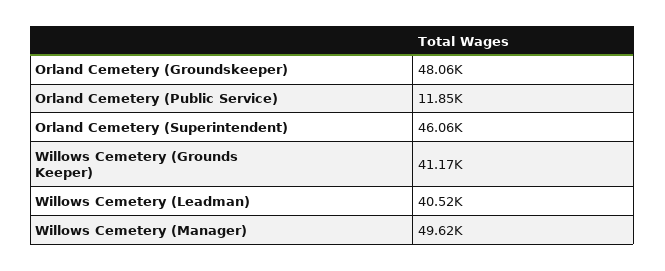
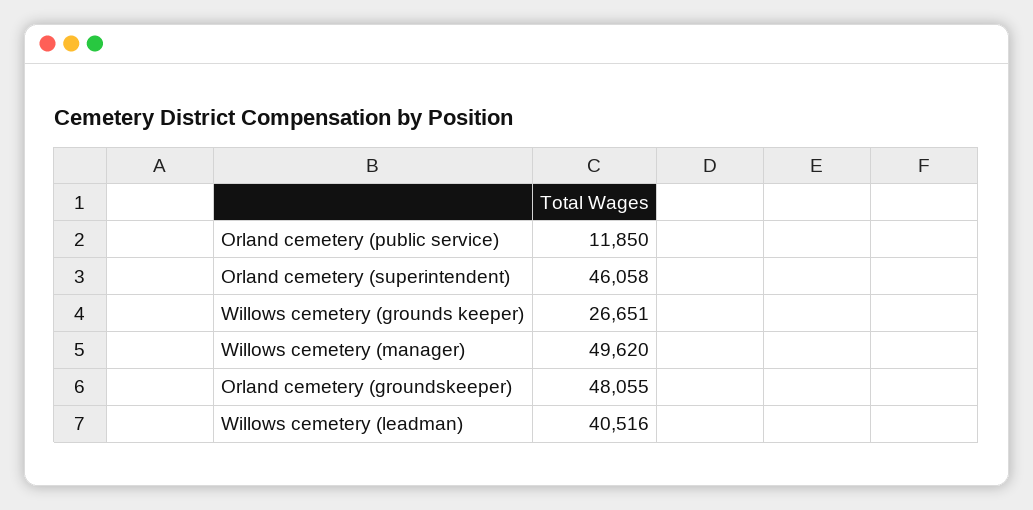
Willows Cemetery (Grounds Keeper): 41170 -> 26651

